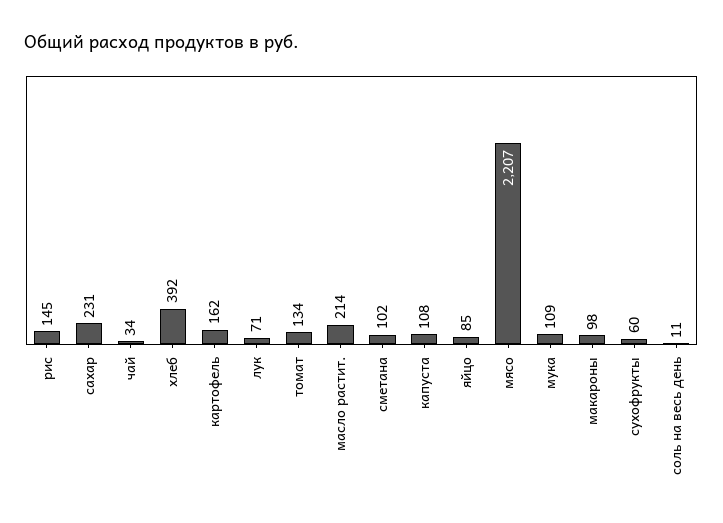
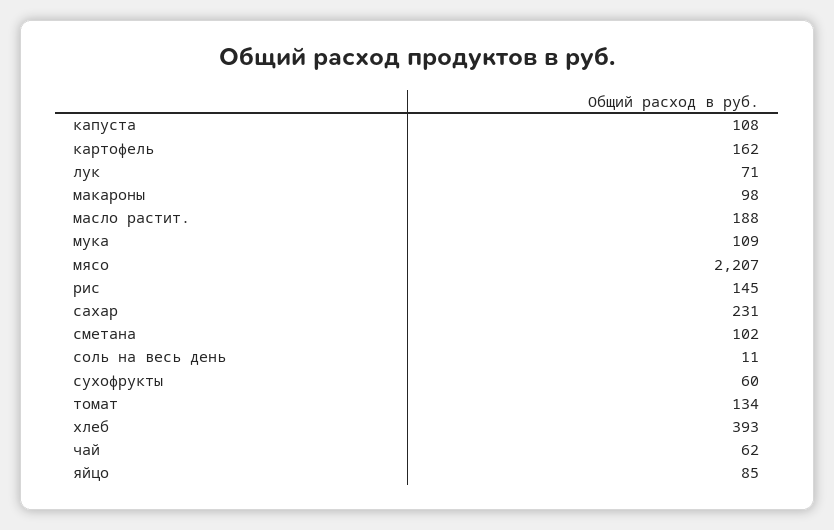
чай: 34 -> 62
хлеб: 392 -> 393
масло растит.: 214 -> 188

